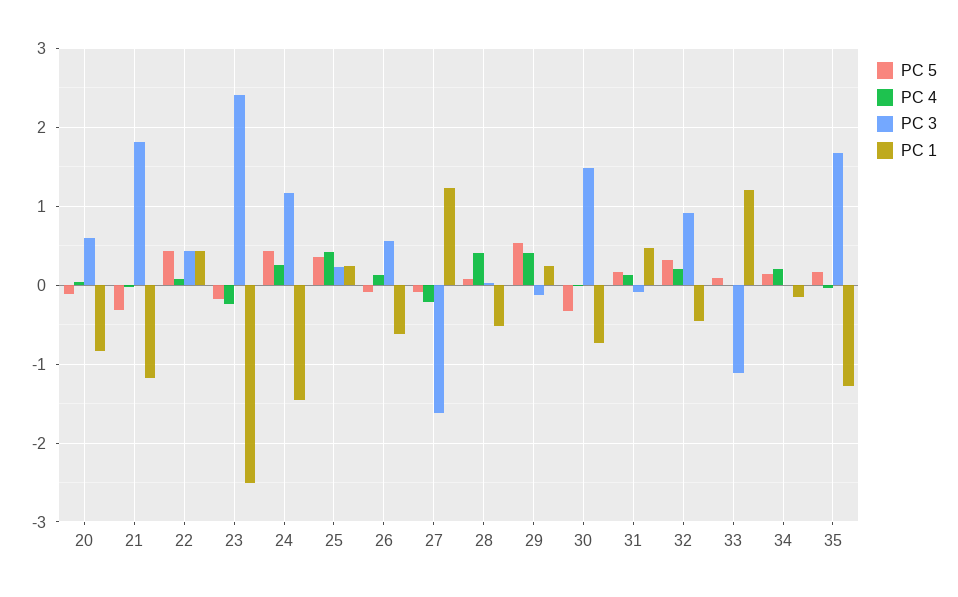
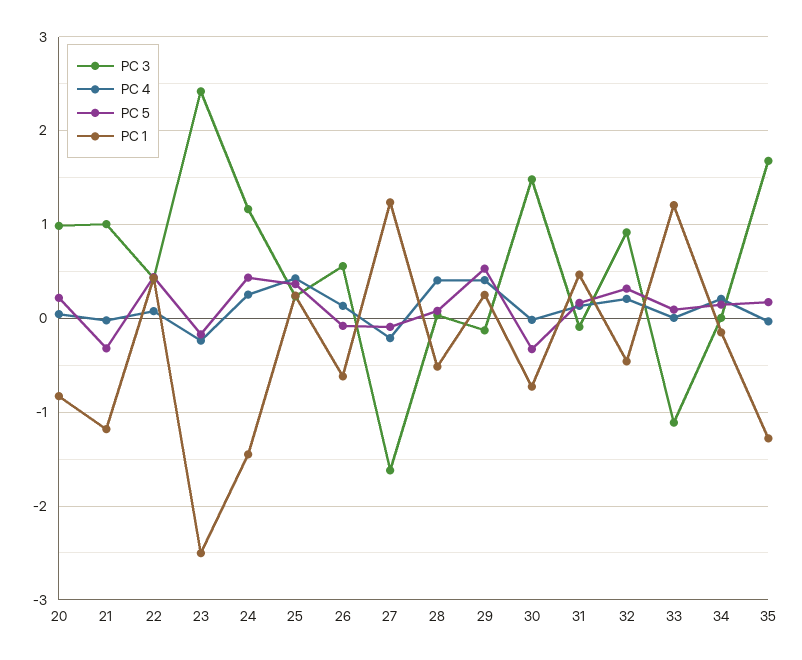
PC 5, 20: -0.1 -> 0.2
PC 3, 20: 0.6 -> 1
PC 3, 21: 1.8 -> 1

